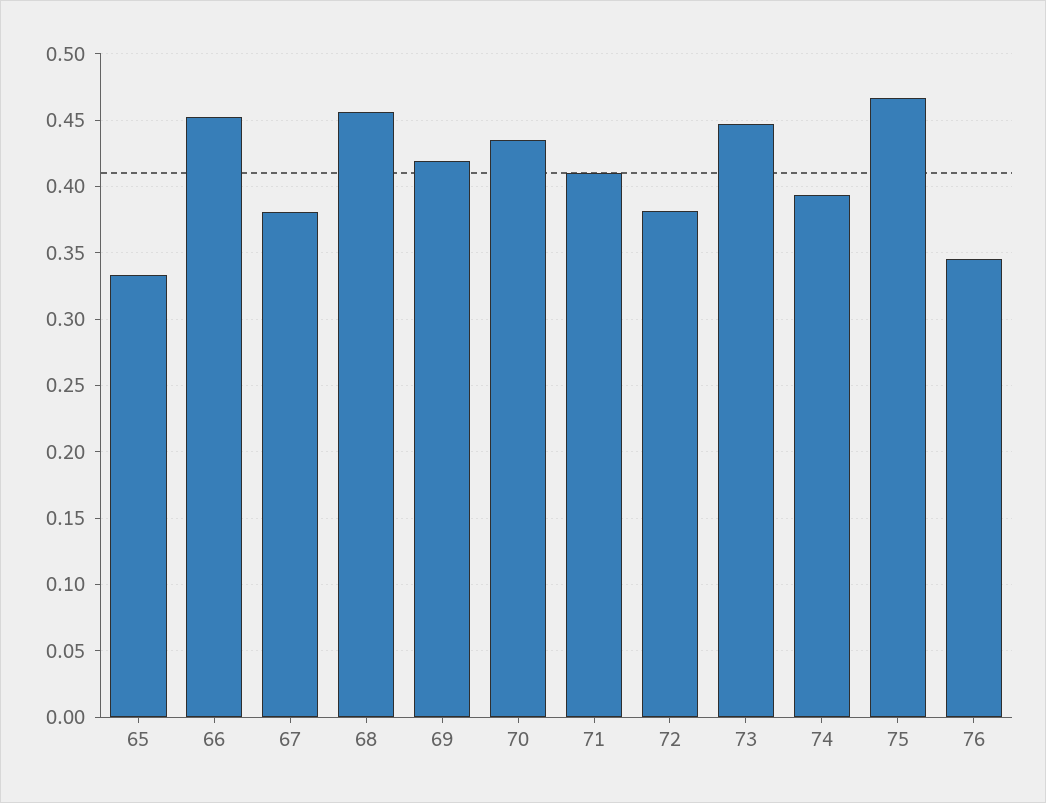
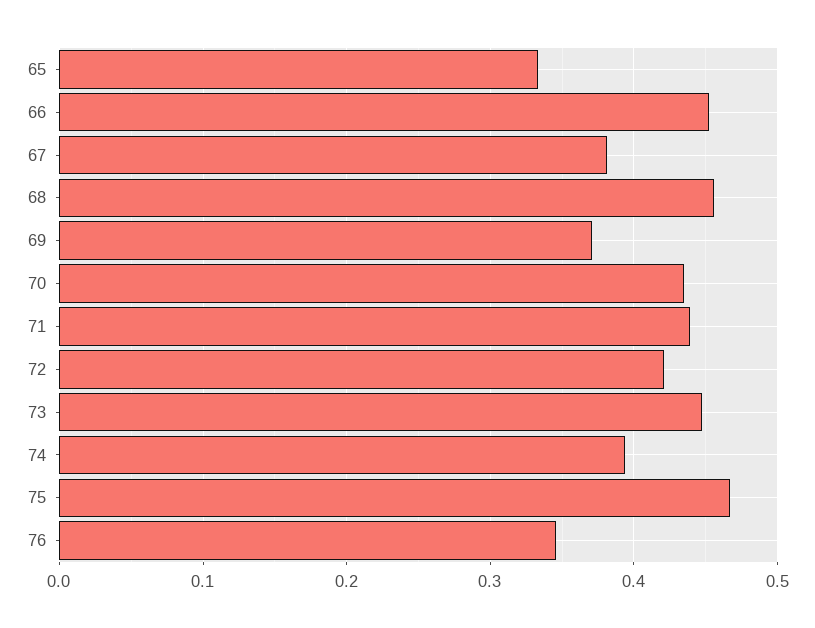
69: 0.42 -> 0.37
71: 0.41 -> 0.44
72: 0.38 -> 0.42

